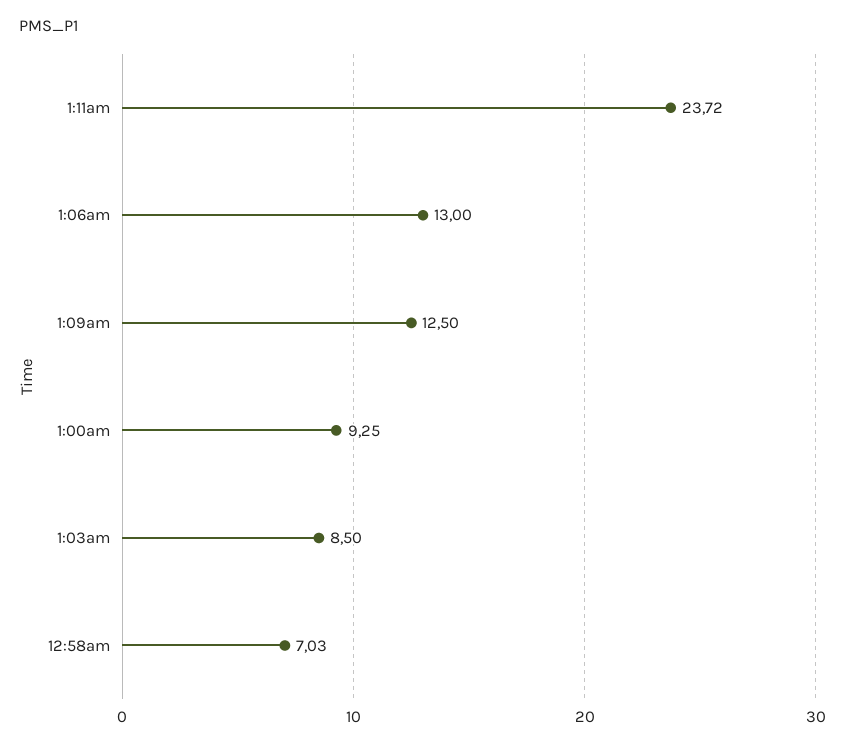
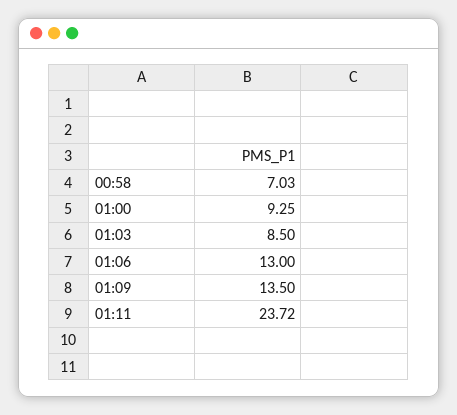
1:09am: 12.5 -> 13.5

